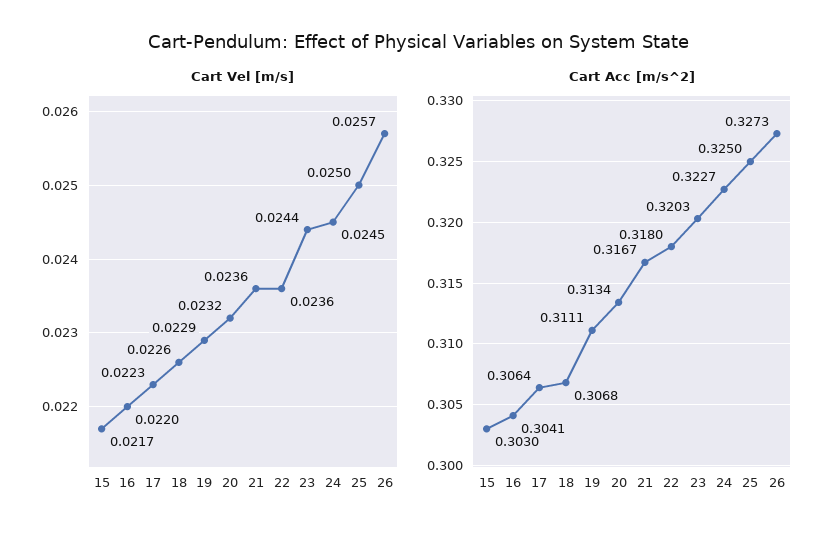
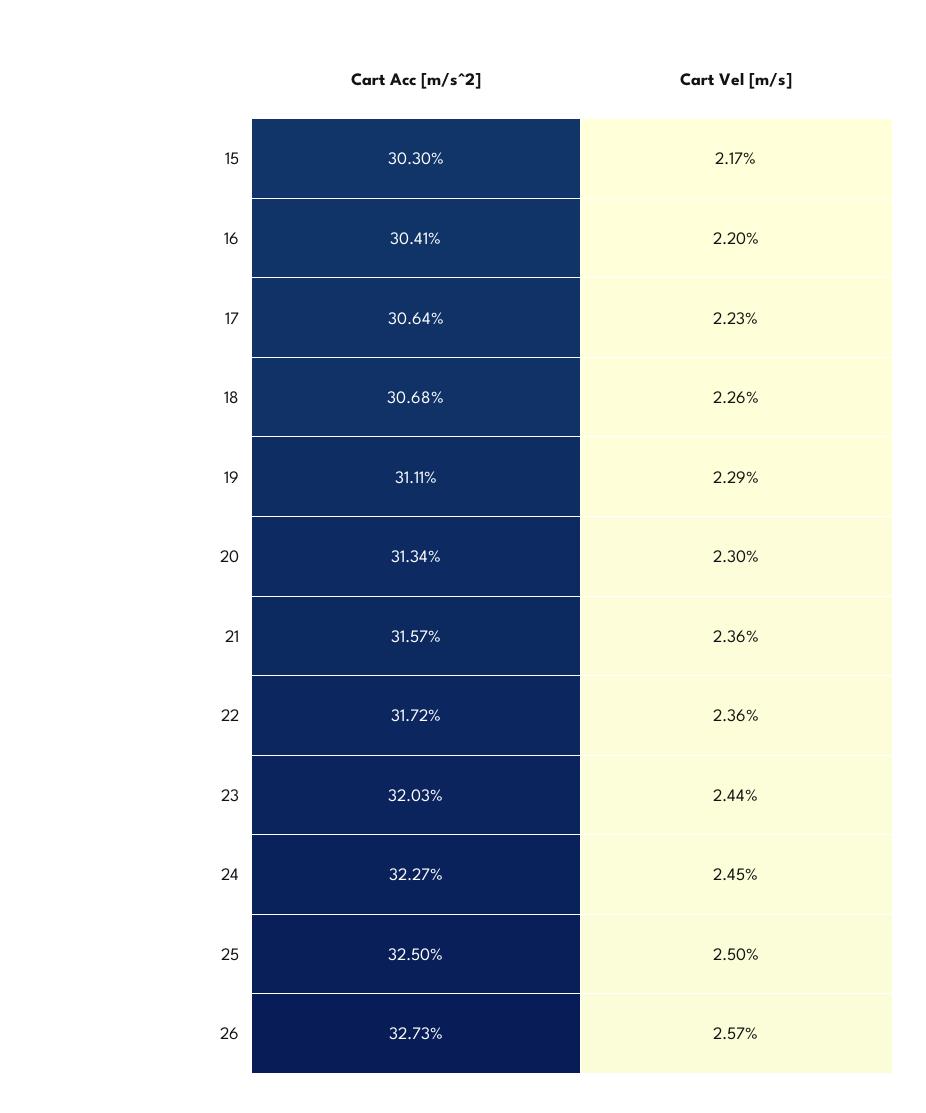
Cart Vel [m/s], 20: 0.0232 -> 0.023
Cart Acc [m/s^2], 21: 0.3167 -> 0.3157
Cart Acc [m/s^2], 22: 0.318 -> 0.3172

